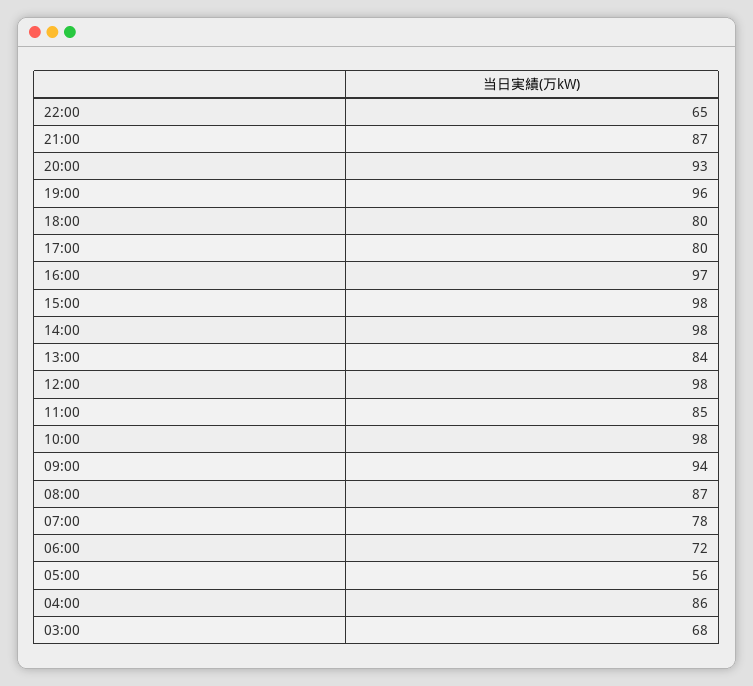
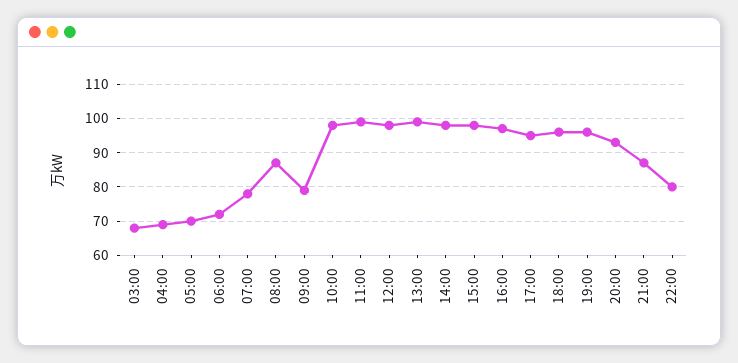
22:00: 65 -> 80
18:00: 80 -> 95
17:00: 80 -> 95
13:00: 84 -> 100
11:00: 85 -> 100
09:00: 94 -> 80
05:00: 56 -> 70
04:00: 86 -> 70

